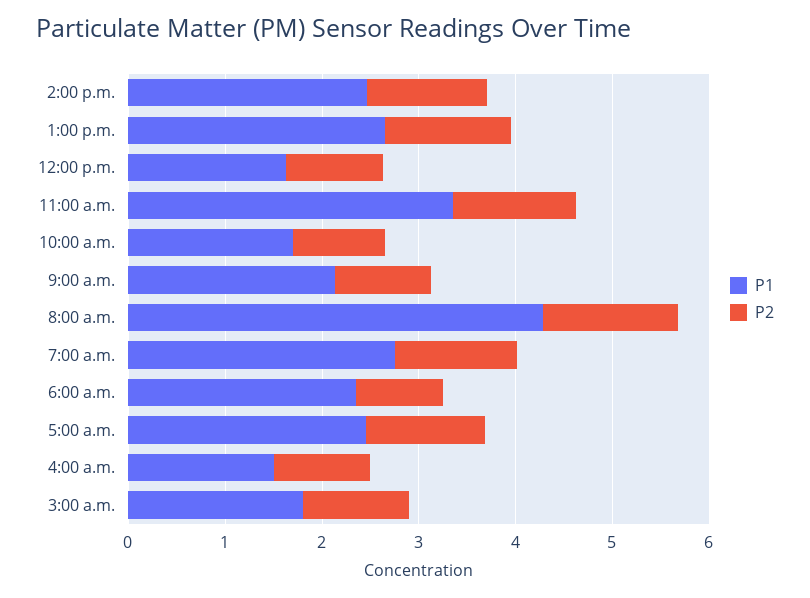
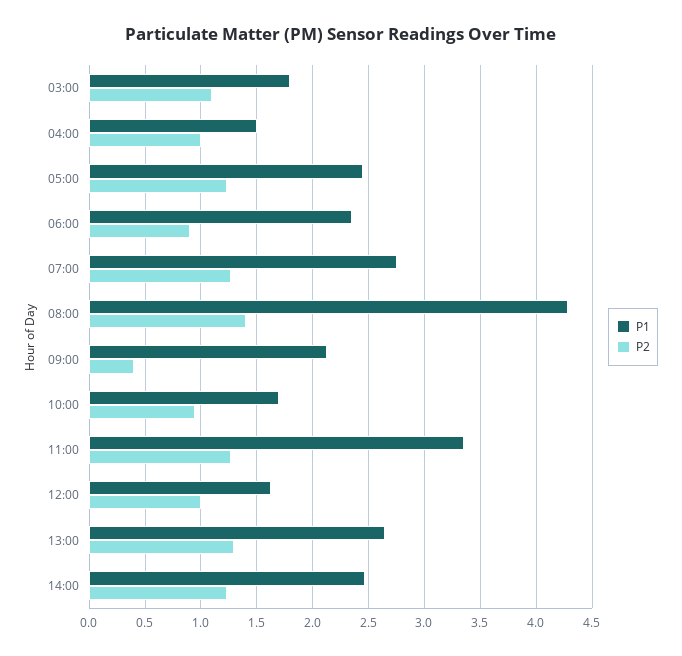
P2, 9:00 a.m.: 1 -> 0.4

